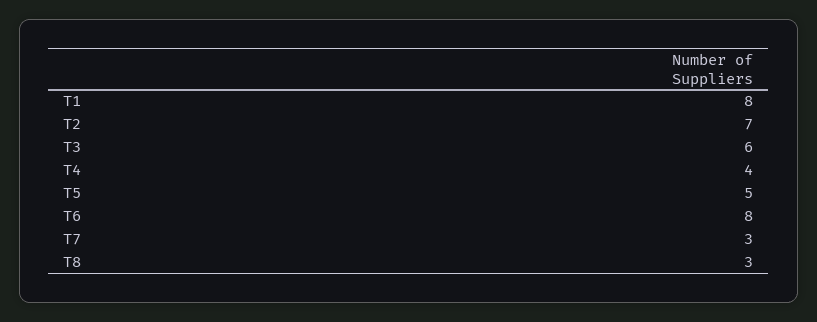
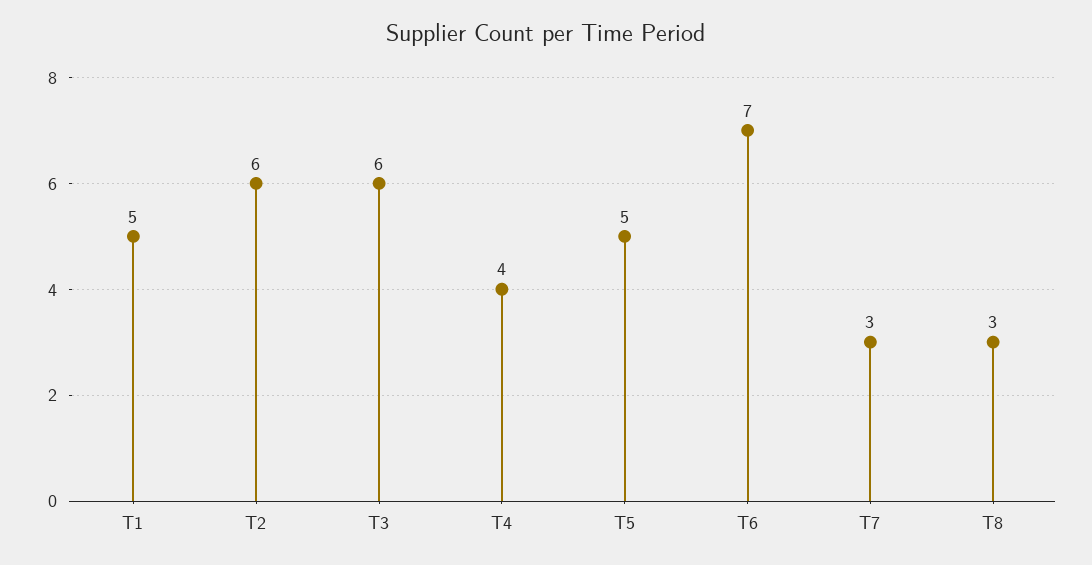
T1: 8 -> 5
T2: 7 -> 6
T6: 8 -> 7

